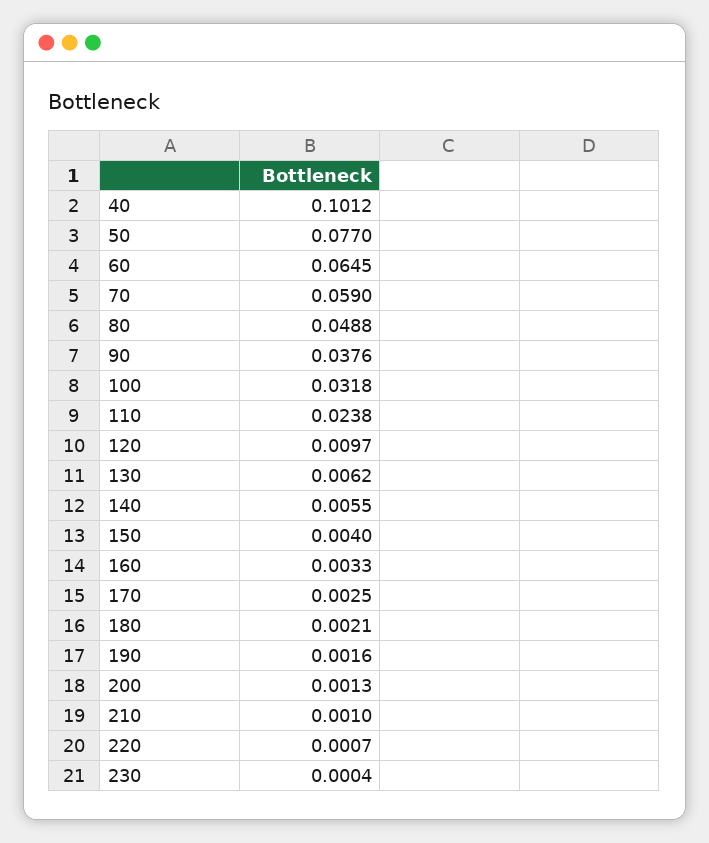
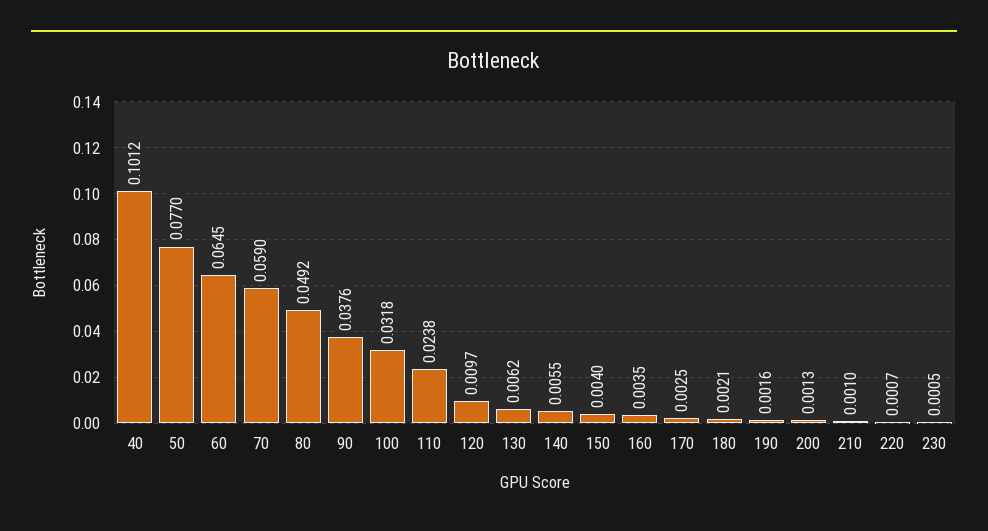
80: 0.0488 -> 0.0492
160: 0.0033 -> 0.0035
230: 0.0004 -> 0.0005

